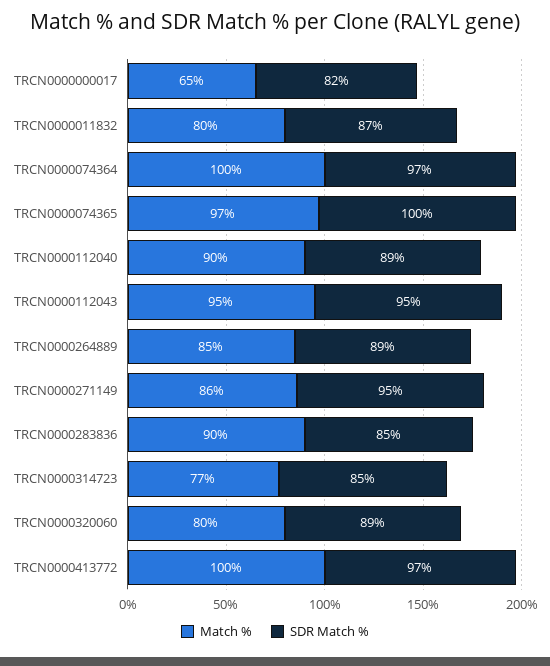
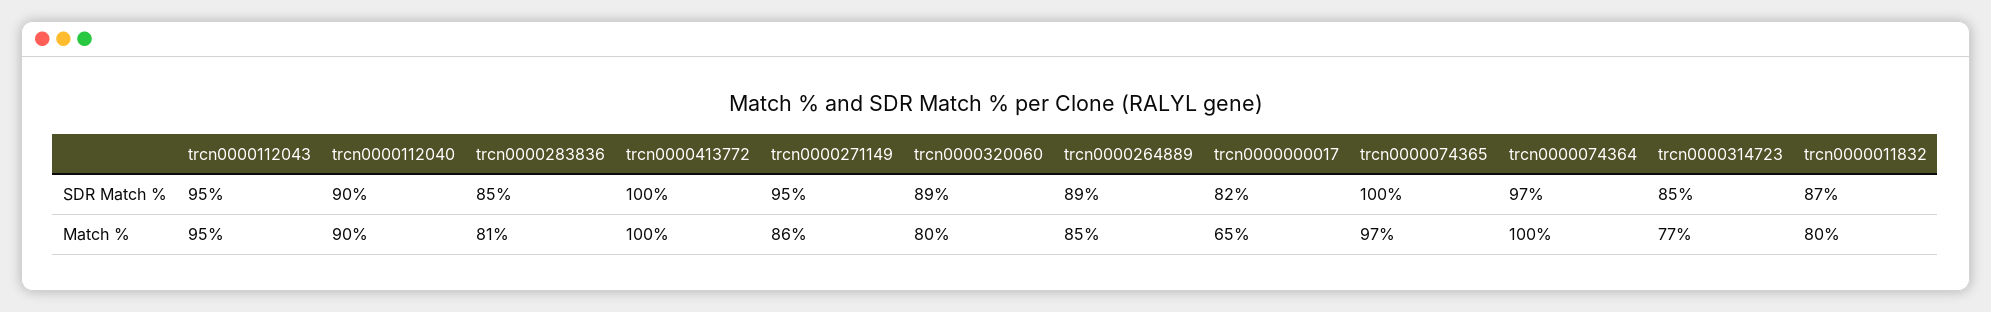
SDR Match %, TRCN0000112040: 89 -> 90
Match %, TRCN0000283836: 90 -> 81
SDR Match %, TRCN0000413772: 97 -> 100

